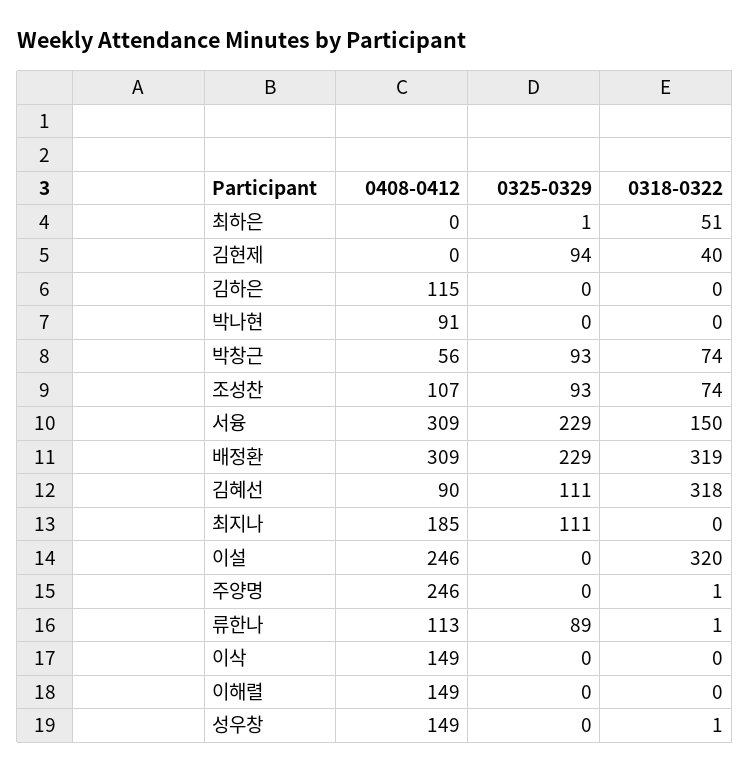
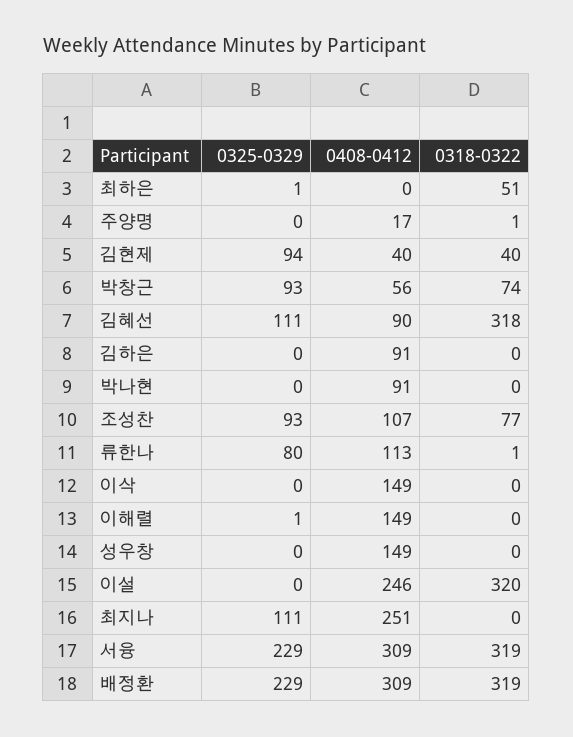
0408-0412, 김현제: 0 -> 40
0408-0412, 김하은: 115 -> 91
0318-0322, 조성찬: 74 -> 77
0318-0322, 서융: 150 -> 319
0408-0412, 최지나: 185 -> 251
0408-0412, 주양명: 246 -> 17
0325-0329, 류한나: 89 -> 80
0325-0329, 이해렬: 0 -> 1
0318-0322, 성우창: 1 -> 0

